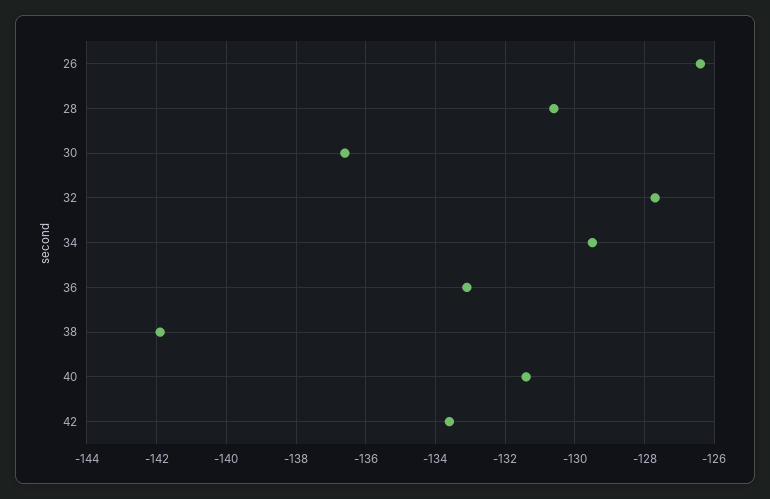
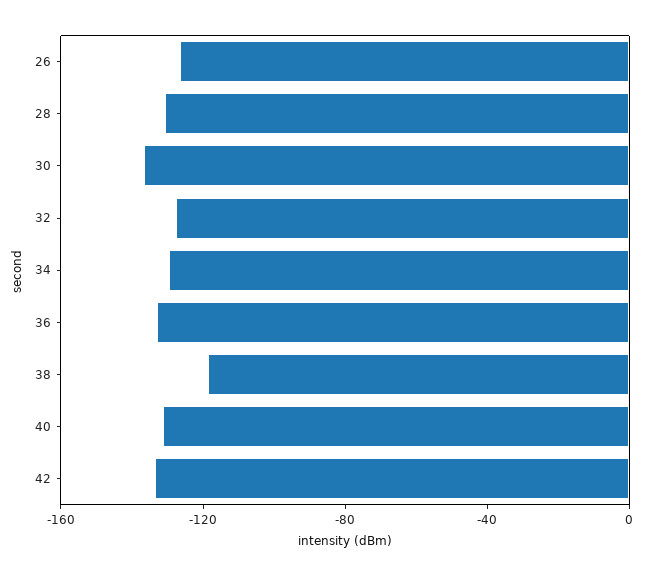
38: -142 -> -120

